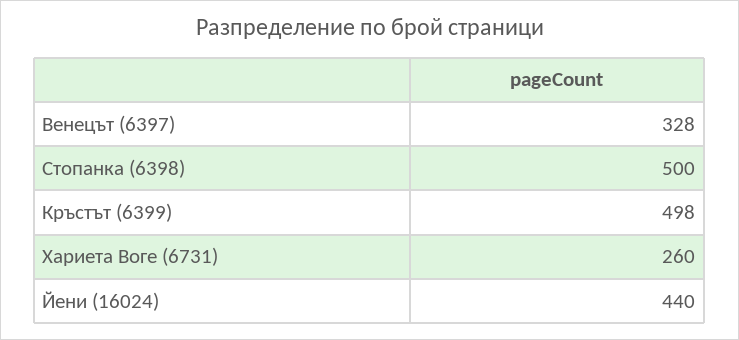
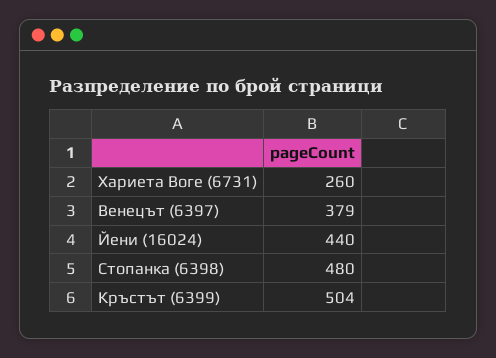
Венецът (6397): 328 -> 379
Стопанка (6398): 500 -> 480
Кръстът (6399): 498 -> 504

